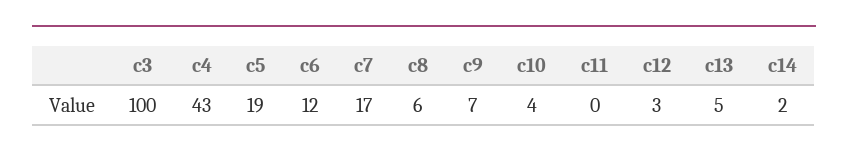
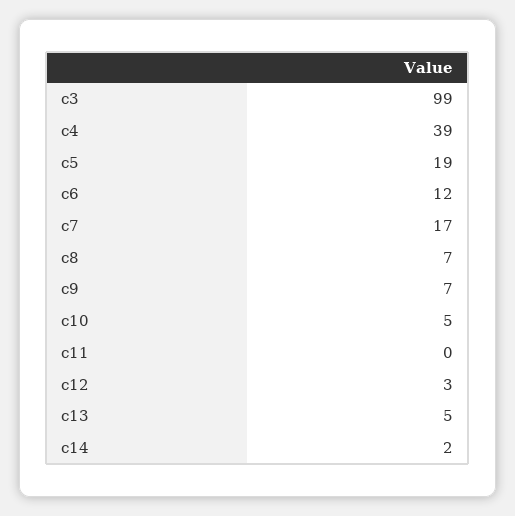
c3: 100 -> 99
c4: 43 -> 39
c8: 6 -> 7
c10: 4 -> 5

